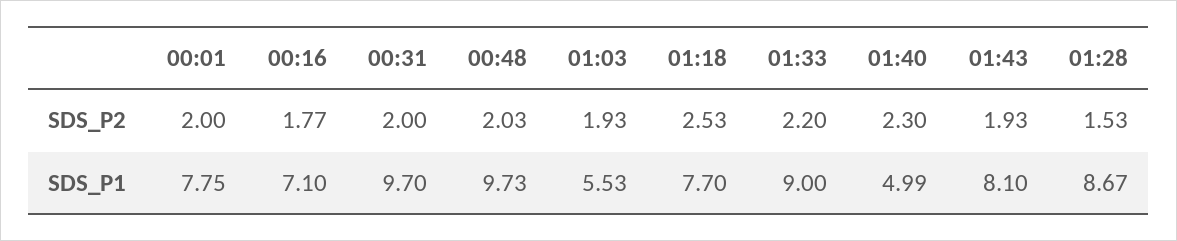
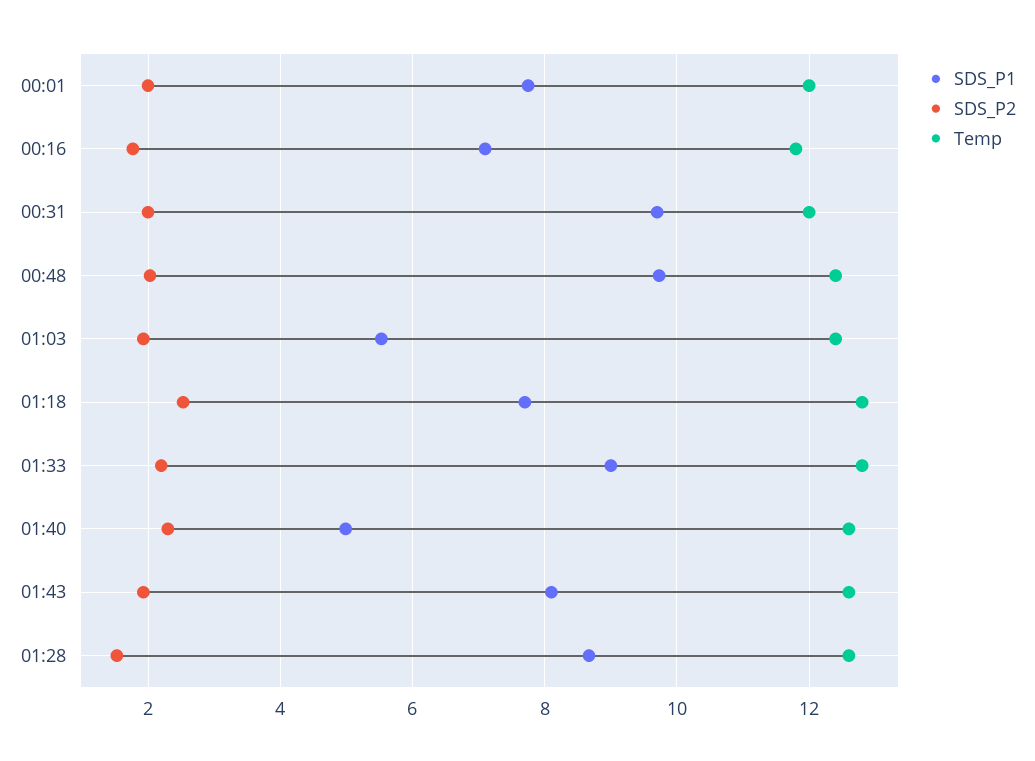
Temp, 00:01: none -> 12
Temp, 00:16: none -> 11.8
Temp, 00:31: none -> 12
Temp, 00:48: none -> 12.4
Temp, 01:03: none -> 12.4
Temp, 01:18: none -> 12.8
Temp, 01:33: none -> 12.8
Temp, 01:40: none -> 12.6
Temp, 01:43: none -> 12.6
Temp, 01:28: none -> 12.6

